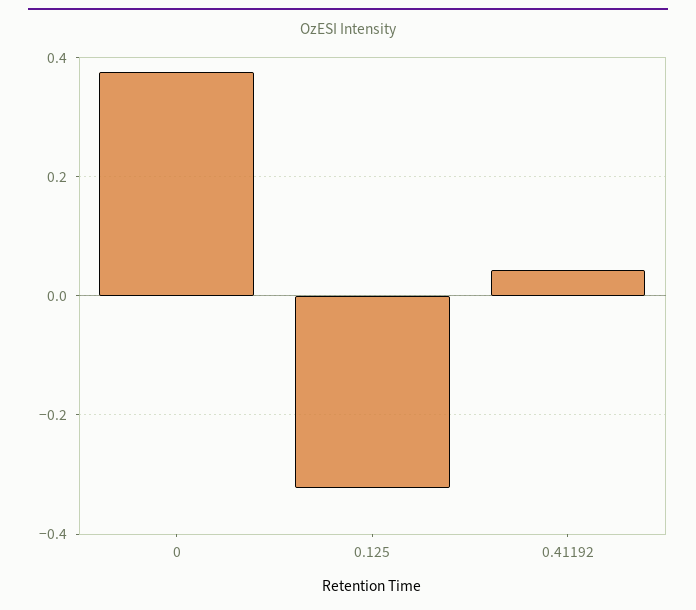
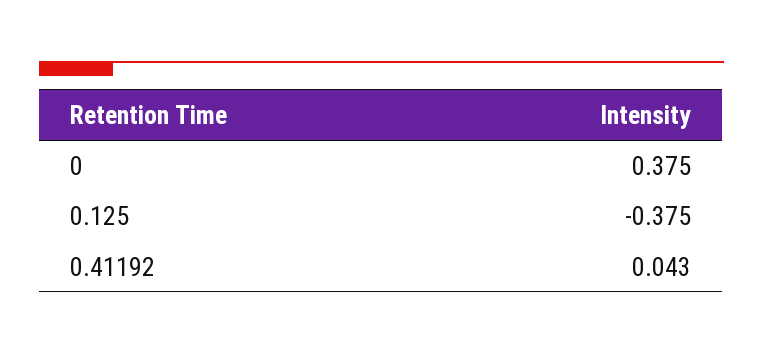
0.125: -0.32 -> -0.375

